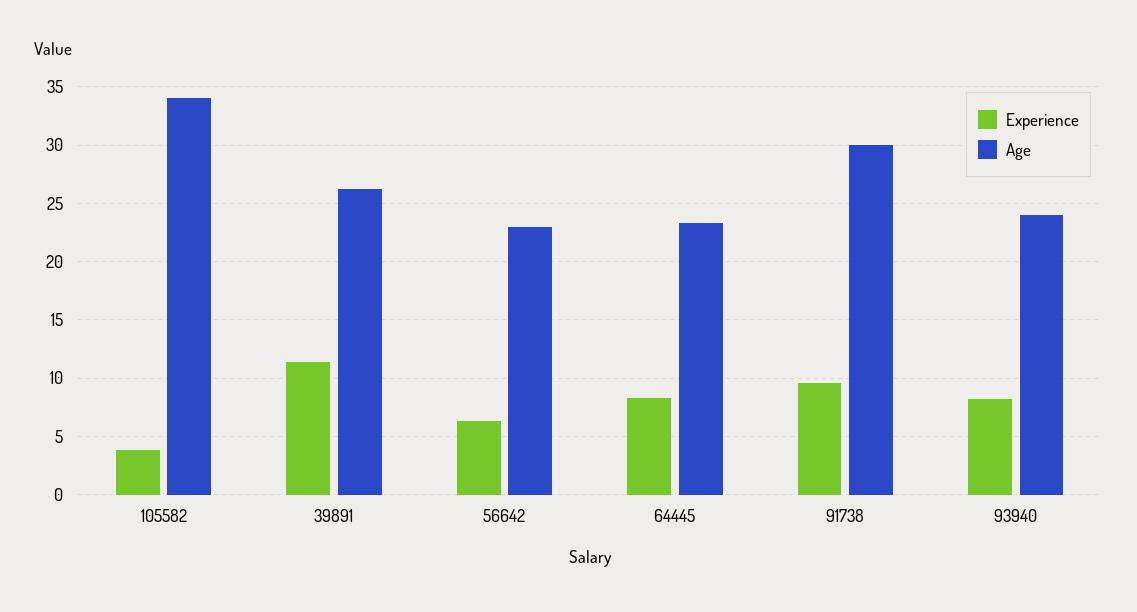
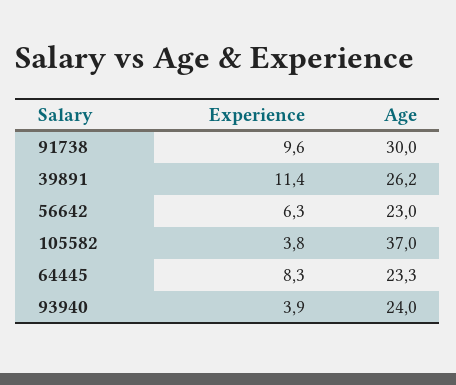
Age, 105582: 34 -> 37
Experience, 93940: 8 -> 3.9

